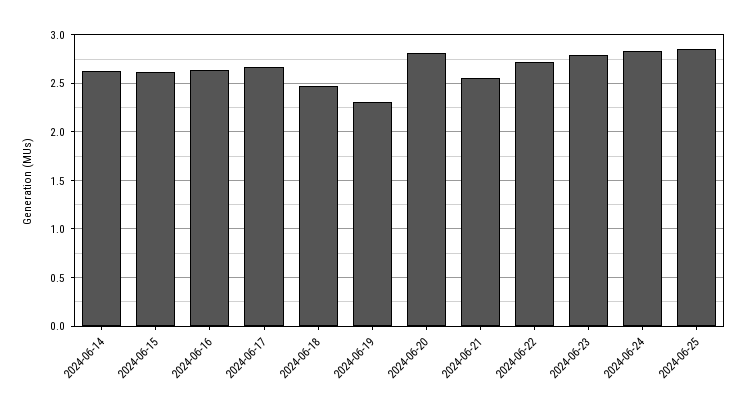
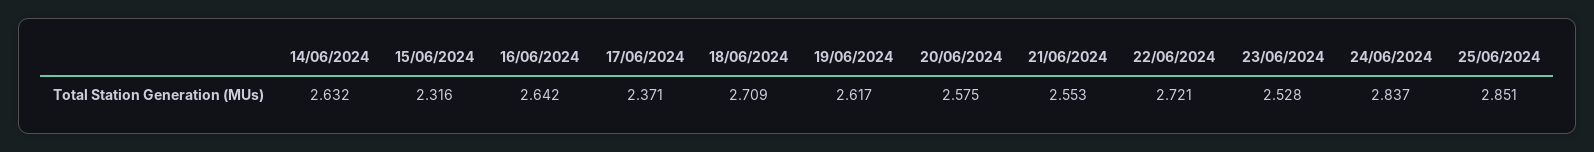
2024-06-15: 2.6 -> 2.316
2024-06-17: 2.7 -> 2.371
2024-06-18: 2.5 -> 2.709
2024-06-19: 2.3 -> 2.617
2024-06-20: 2.8 -> 2.575
2024-06-23: 2.8 -> 2.528

